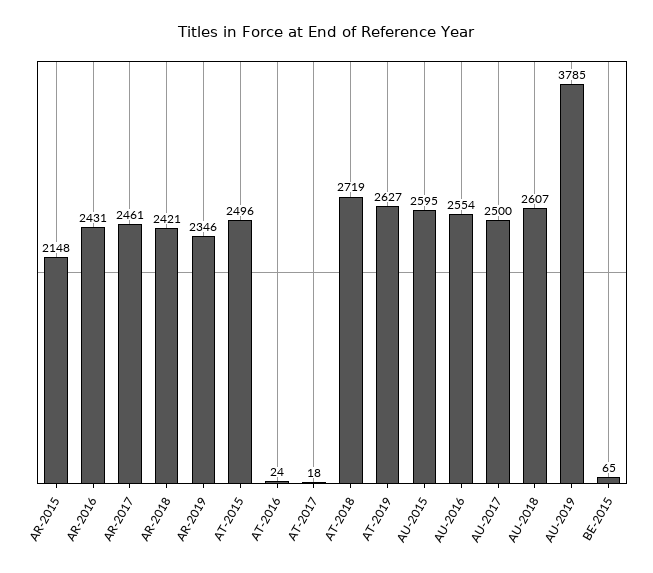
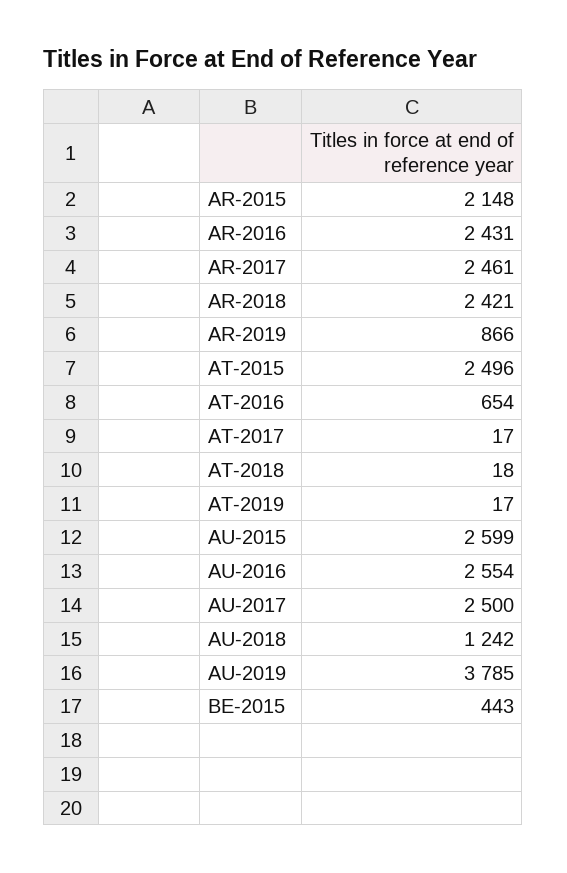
AR-2019: 2346 -> 866
AT-2016: 24 -> 654
AT-2017: 18 -> 17
AT-2018: 2719 -> 18
AT-2019: 2627 -> 17
AU-2015: 2595 -> 2599
AU-2018: 2607 -> 1242
BE-2015: 65 -> 443

